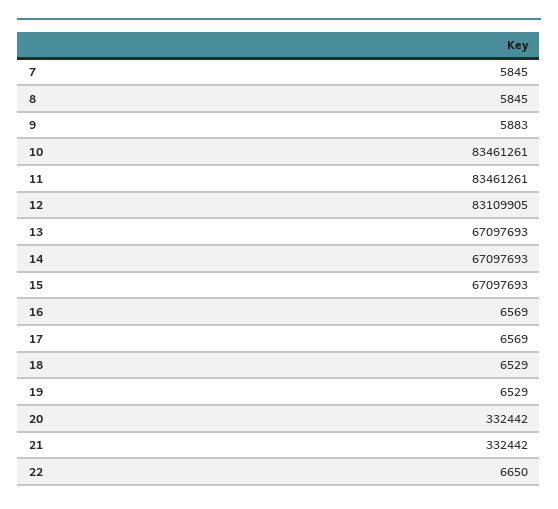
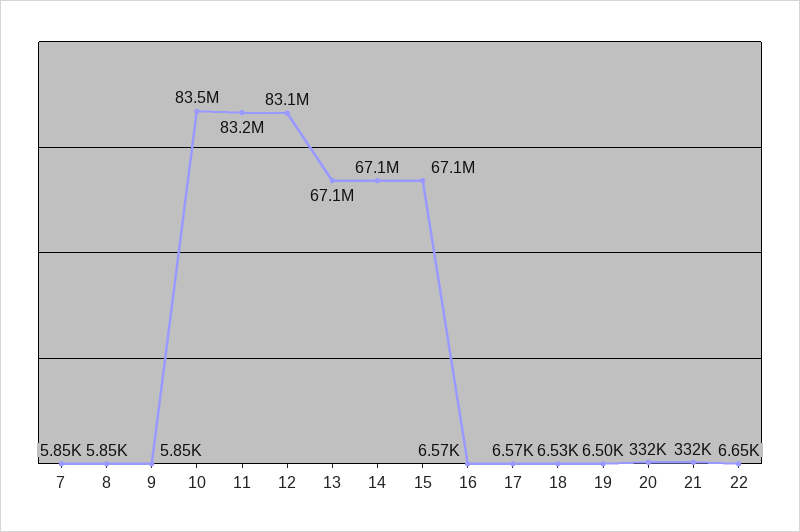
9: 5883 -> 5850
11: 83461261 -> 83200000
19: 6529 -> 6500

